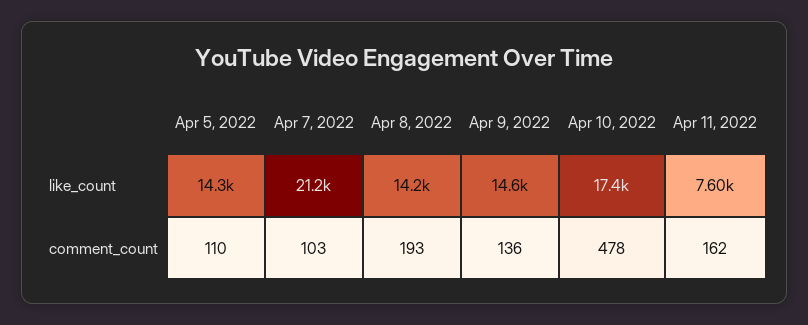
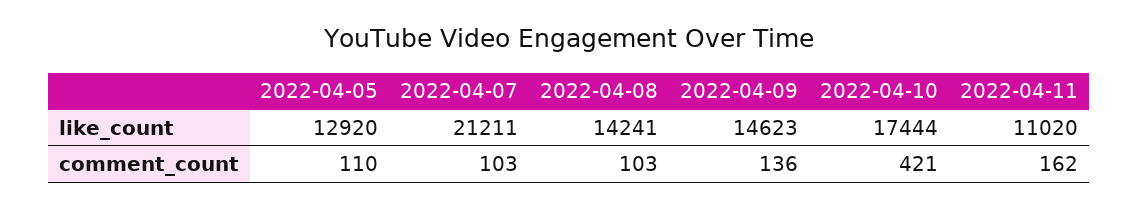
Apr 5, 2022, like_count: 14300 -> 12920
Apr 11, 2022, like_count: 7600 -> 11020
Apr 8, 2022, comment_count: 193 -> 103
Apr 10, 2022, comment_count: 478 -> 421

